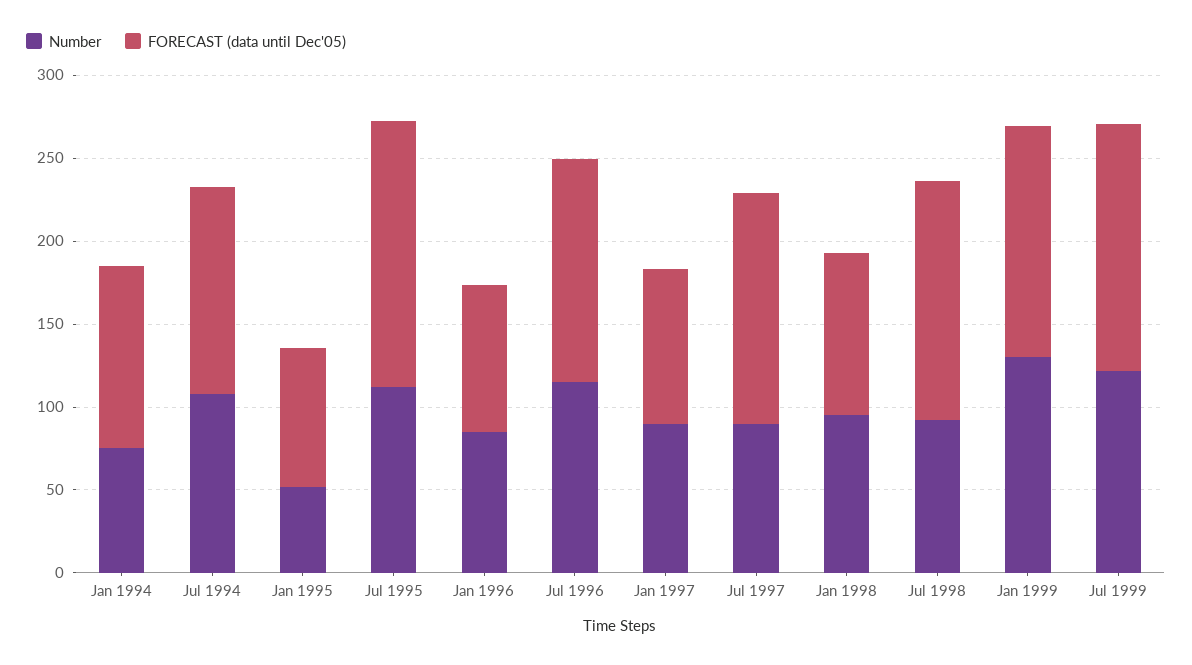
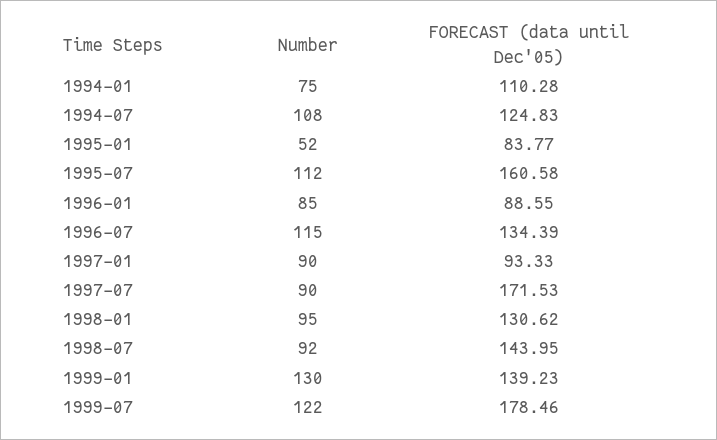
FORECAST (data until Dec'05), Jul 1997: 140 -> 171.53
FORECAST (data until Dec'05), Jan 1998: 100 -> 130.62
FORECAST (data until Dec'05), Jul 1999: 150 -> 178.46

